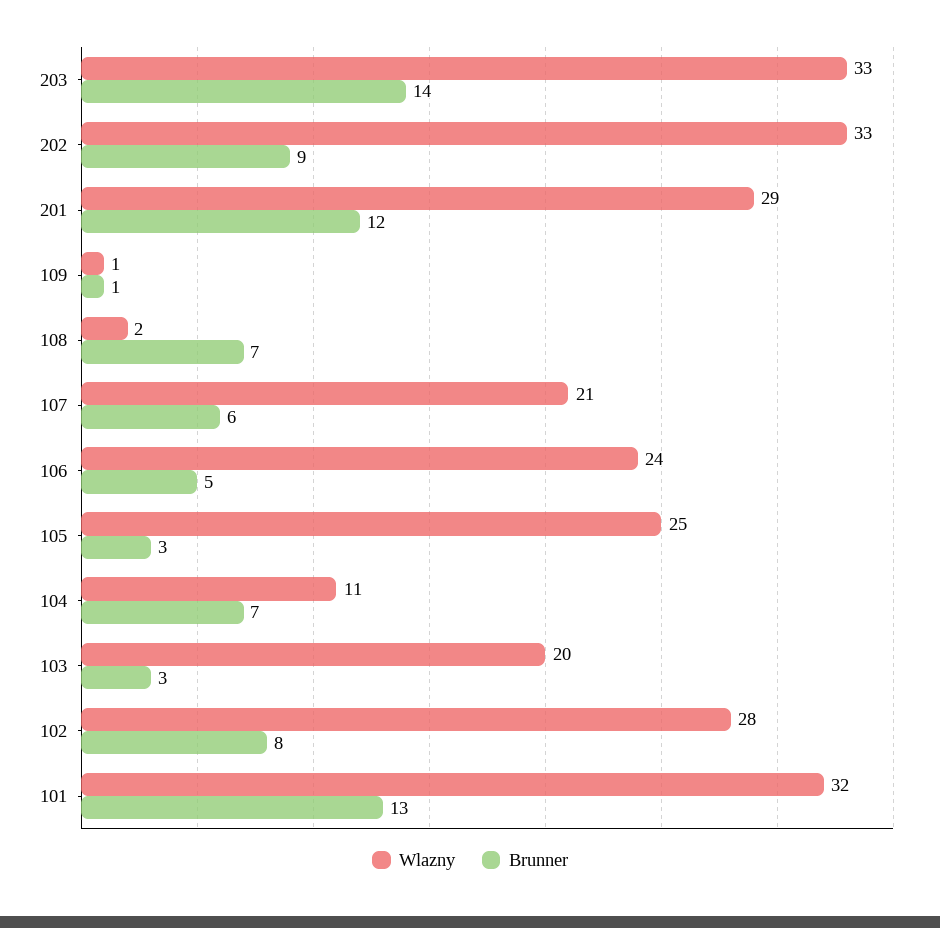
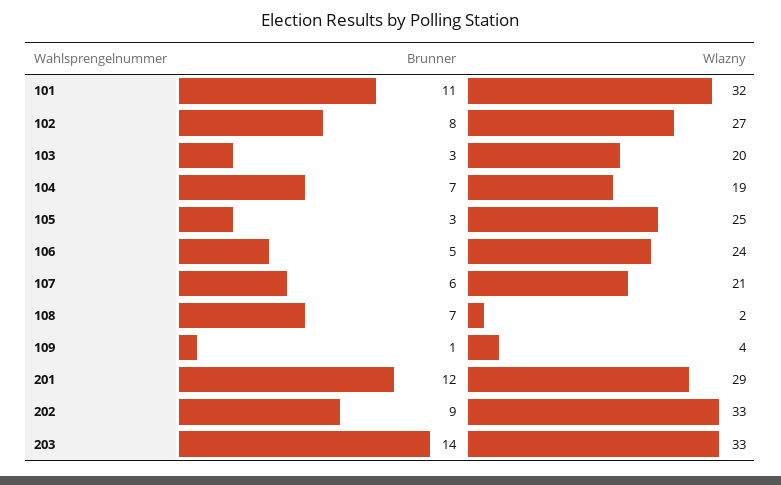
Wlazny, 109: 1 -> 4
Wlazny, 104: 11 -> 19
Wlazny, 102: 28 -> 27
Brunner, 101: 13 -> 11

